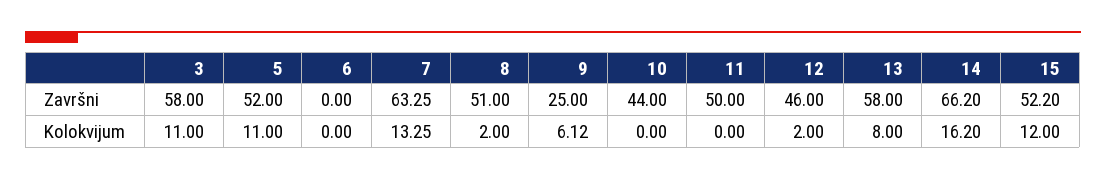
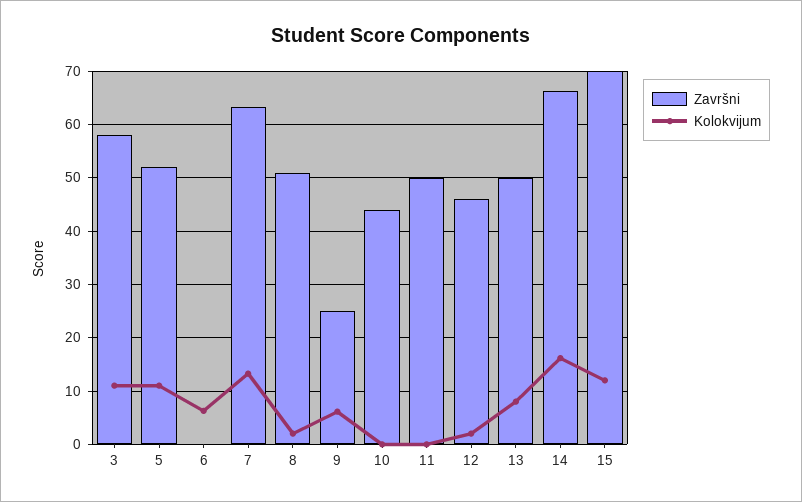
Završni, 13: 58 -> 50
Završni, 15: 52.2 -> 70
Kolokvijum, 6: 0 -> 6

